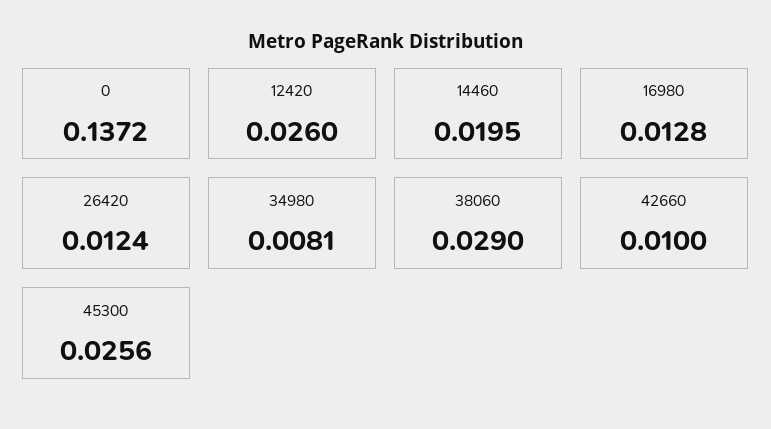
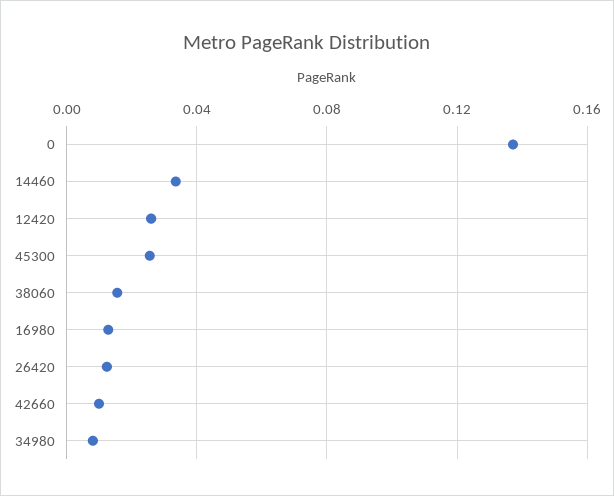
14460: 0.0195 -> 0.035
38060: 0.029 -> 0.015

